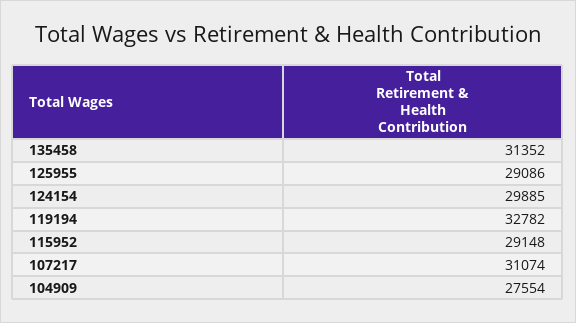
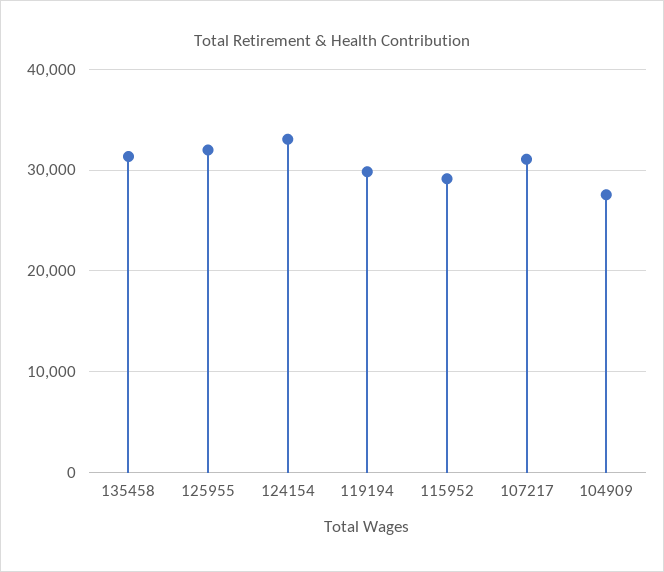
125955: 29086 -> 32000
124154: 29885 -> 33000
119194: 32782 -> 30000

